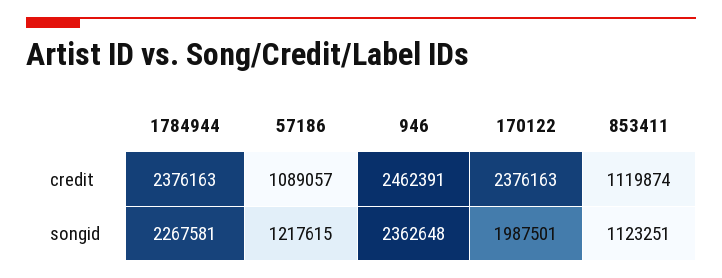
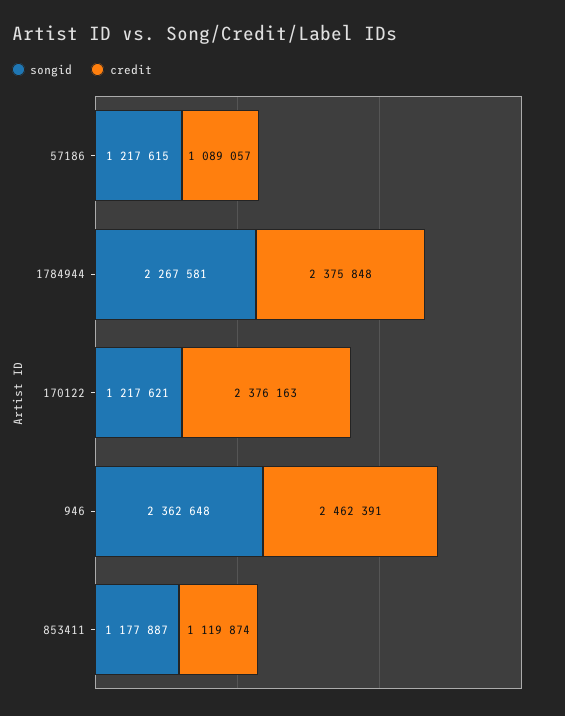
credit, 1784944: 2376163 -> 2375848
songid, 170122: 1987501 -> 1217621
songid, 853411: 1123251 -> 1177887

